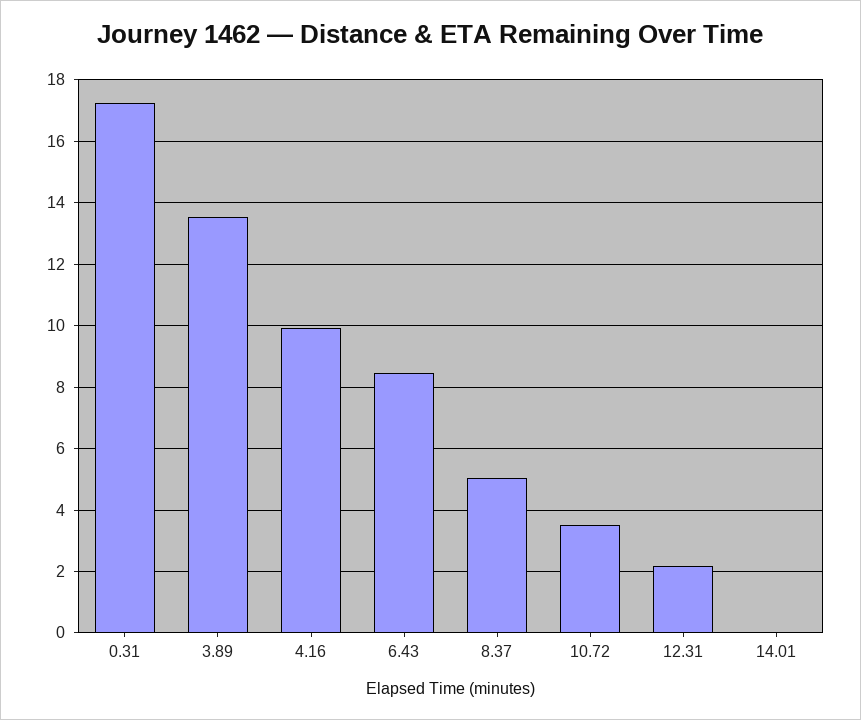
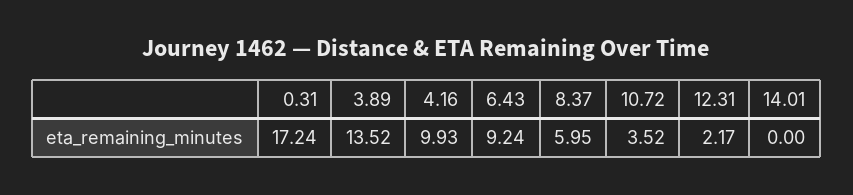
6.43: 8.4 -> 9.24
8.37: 5 -> 5.95

